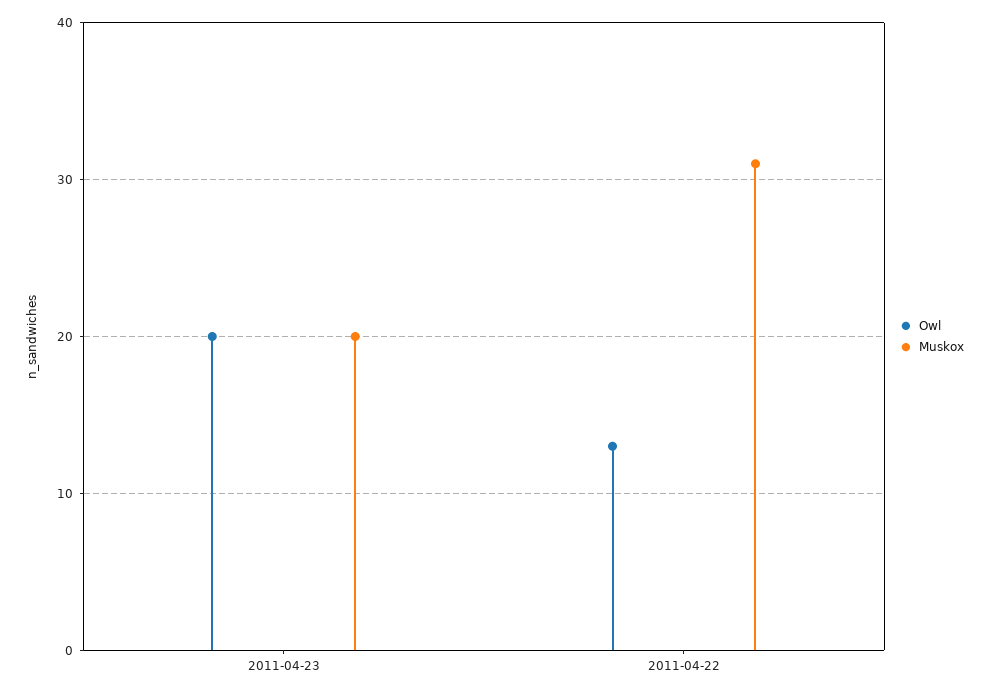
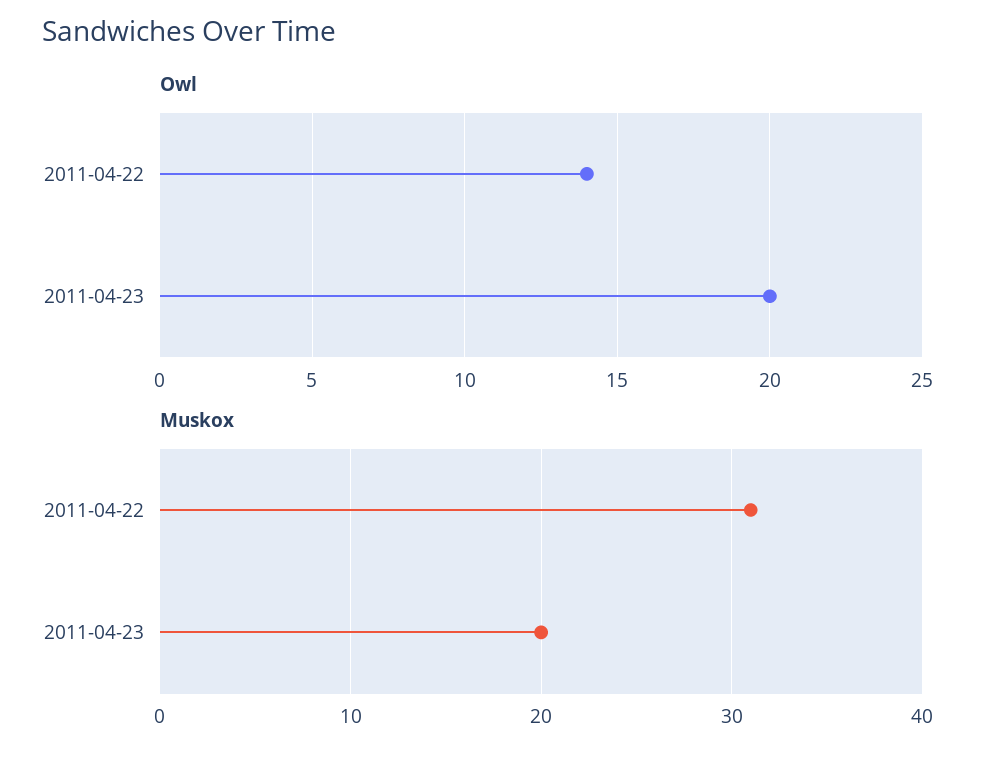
Owl, 2011-04-22: 13 -> 14

